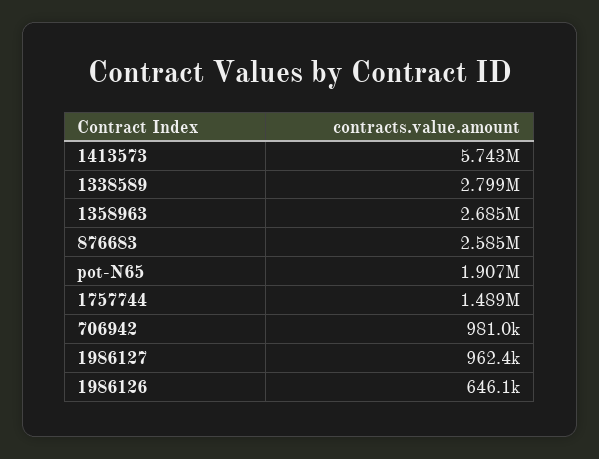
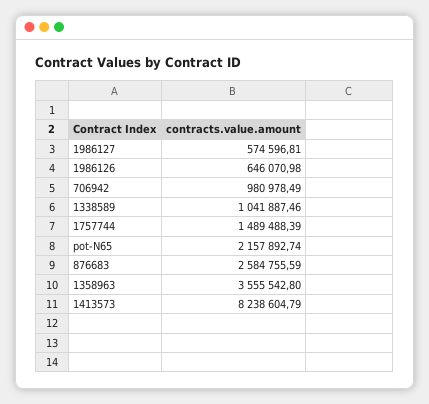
1413573: 5743000 -> 8238604.79
1338589: 2799000 -> 1041887.46
1358963: 2685000 -> 3555542.8
pot-N65: 1907000 -> 2157892.74
1986127: 962400 -> 574596.81

